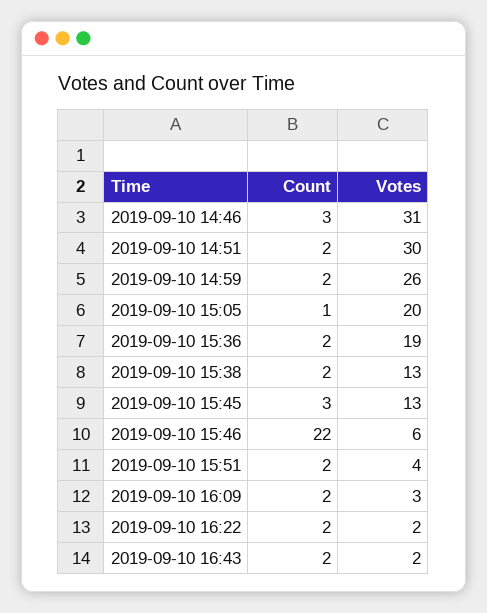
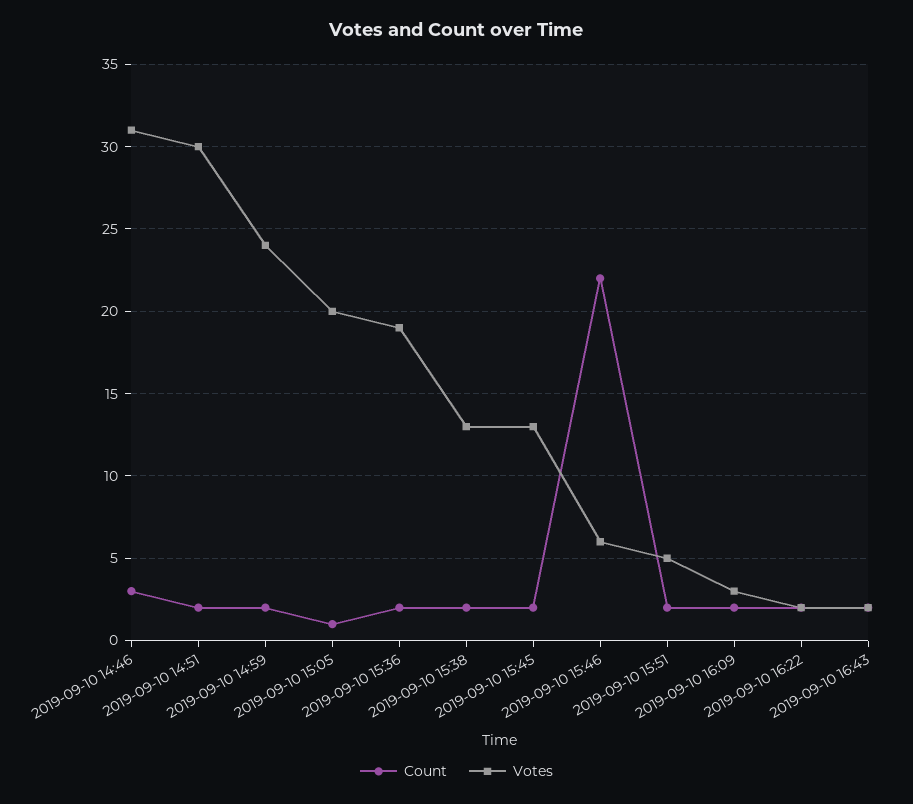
Votes, 2019-09-10 14:59: 26 -> 24
Count, 2019-09-10 15:45: 3 -> 2
Votes, 2019-09-10 15:51: 4 -> 5

